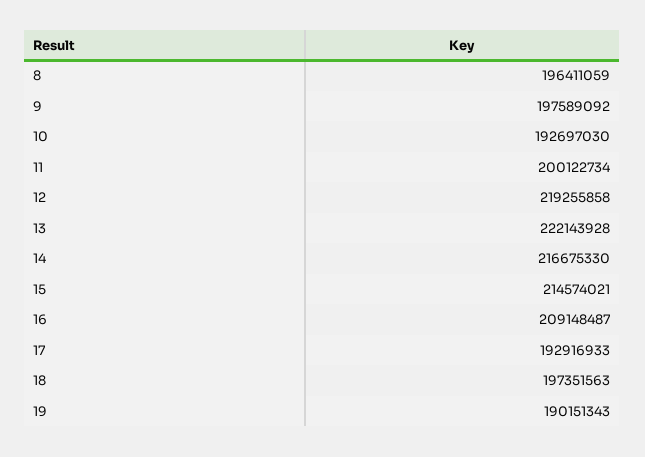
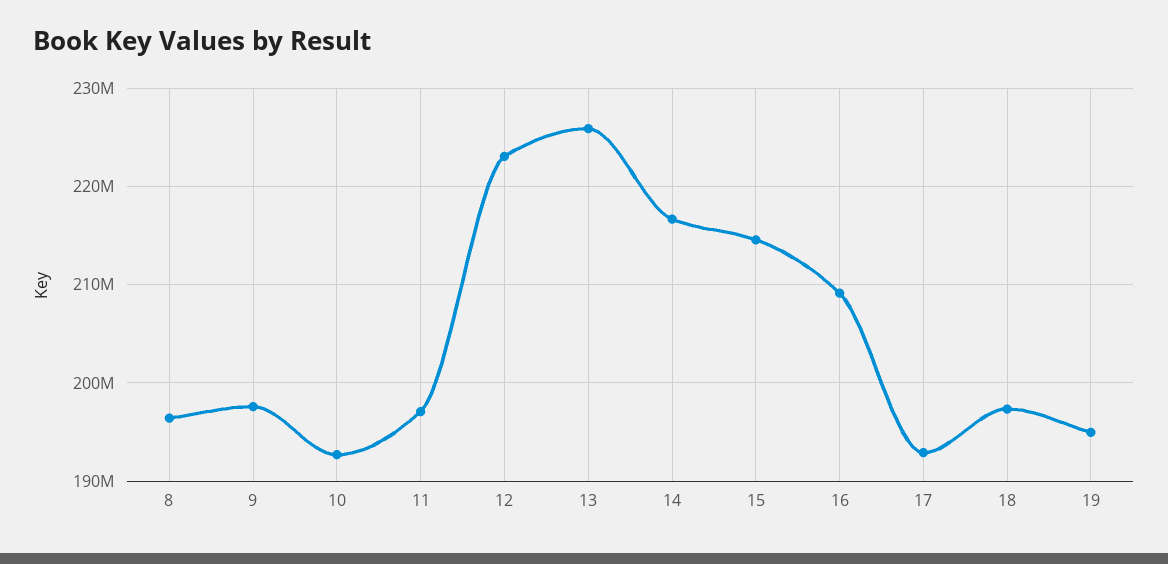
11: 200122734 -> 197000000
12: 219255858 -> 223000000
13: 222143928 -> 226000000
19: 190151343 -> 195000000

